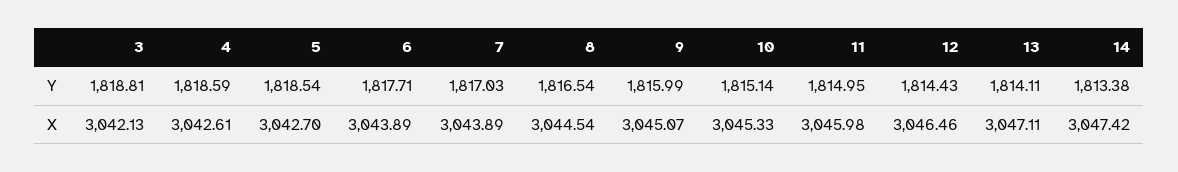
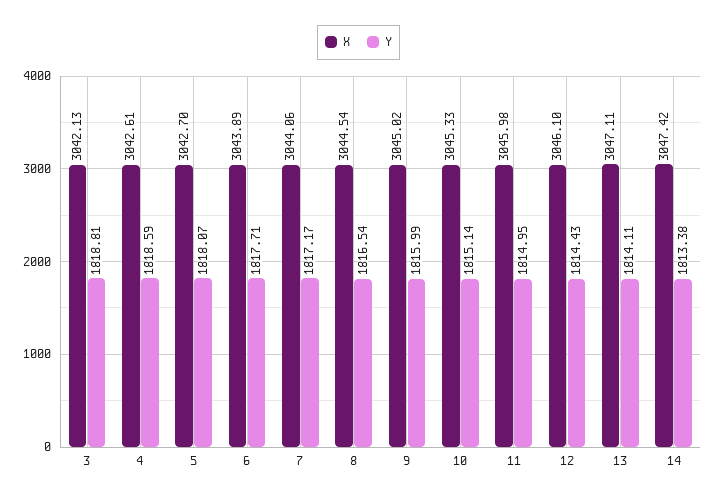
Y, 5: 1818.54 -> 1818.07
Y, 7: 1817.03 -> 1817.17
X, 7: 3043.89 -> 3044.06
X, 9: 3045.07 -> 3045.02
X, 12: 3046.46 -> 3046.1

